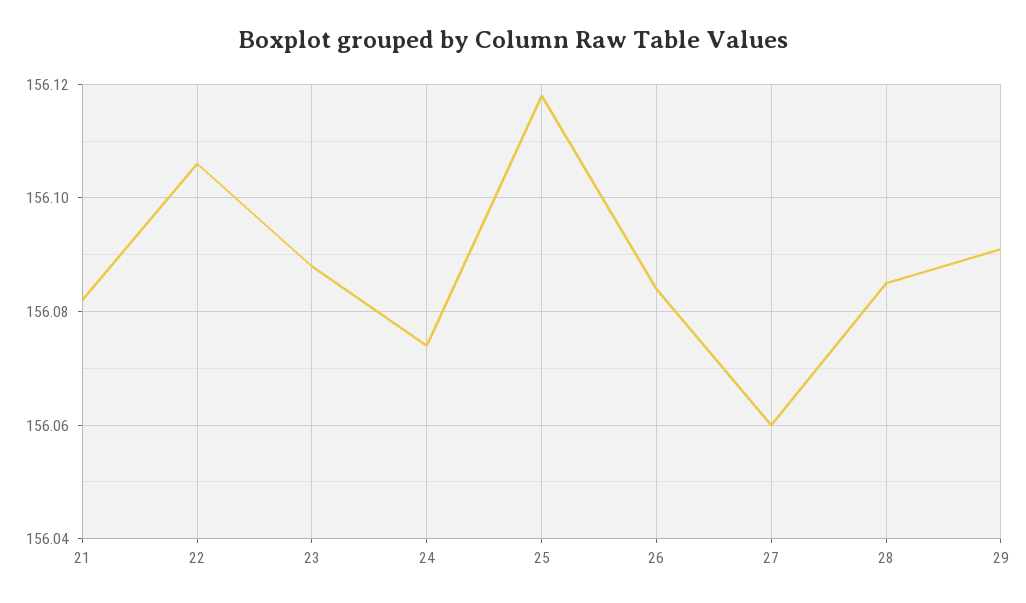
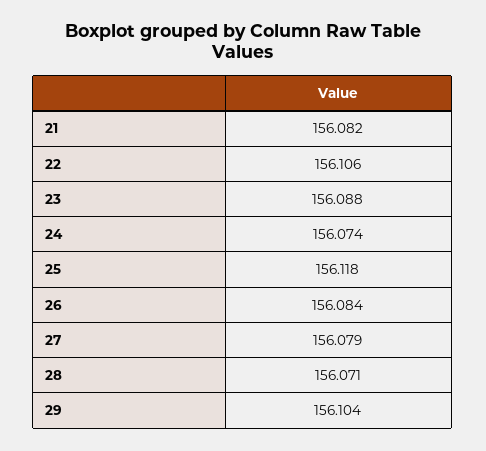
27: 156.06 -> 156.079
28: 156.085 -> 156.071
29: 156.09 -> 156.104

